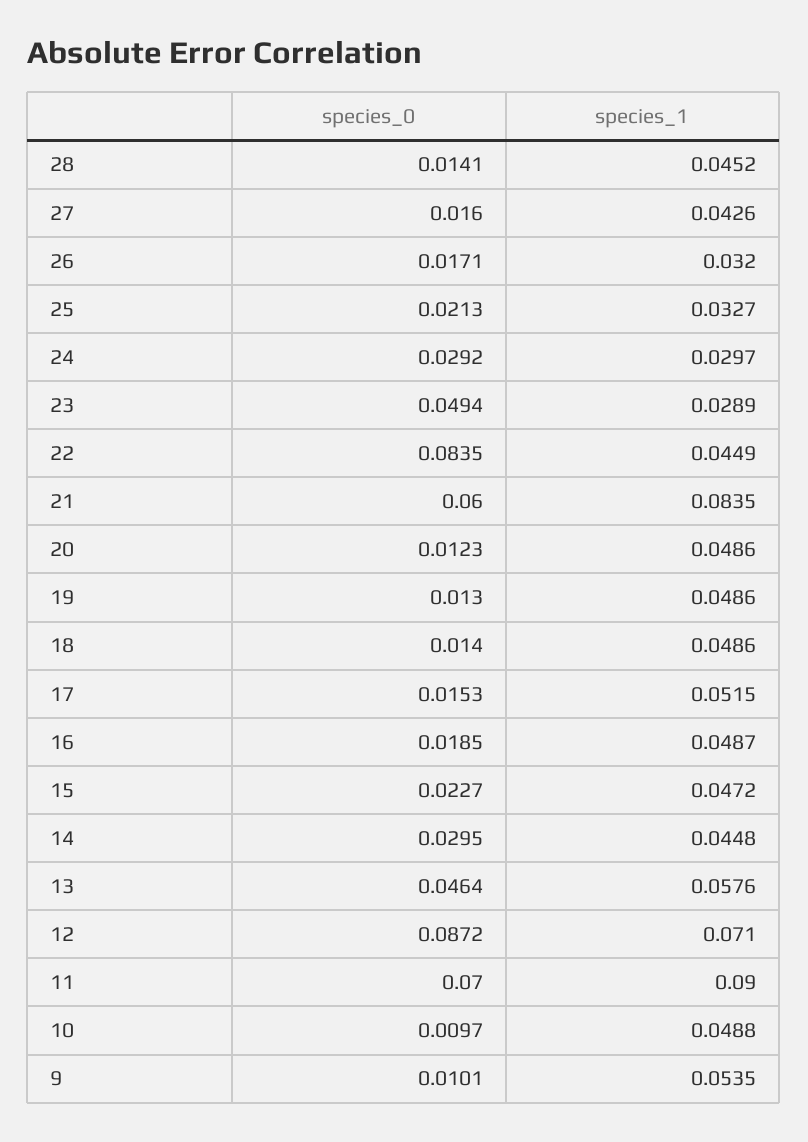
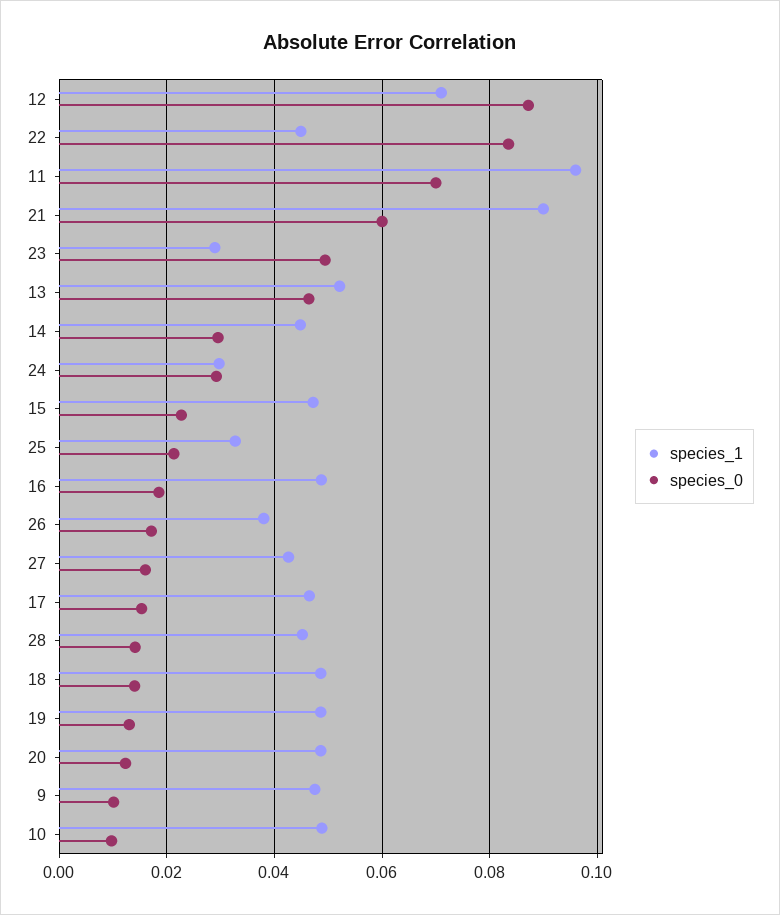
species_1, 26: 0.032 -> 0.038
species_1, 21: 0.0835 -> 0.09
species_1, 17: 0.0515 -> 0.046
species_1, 13: 0.0576 -> 0.052
species_1, 11: 0.09 -> 0.096
species_1, 9: 0.0535 -> 0.048

